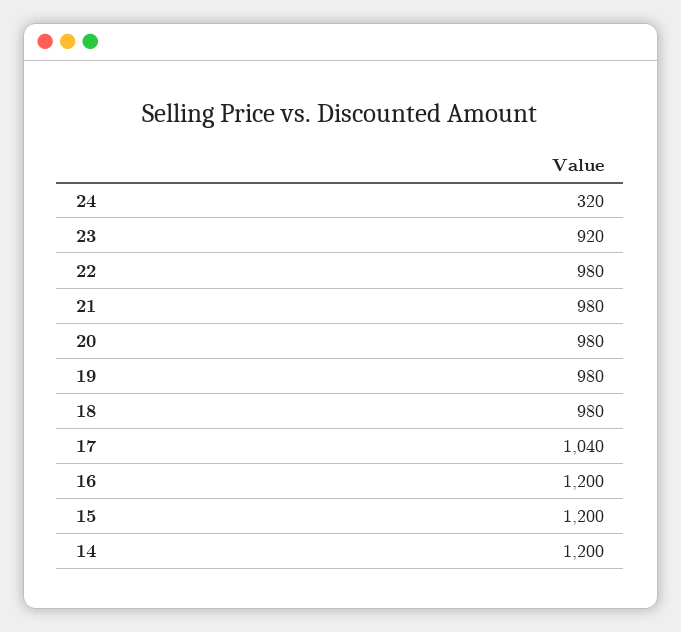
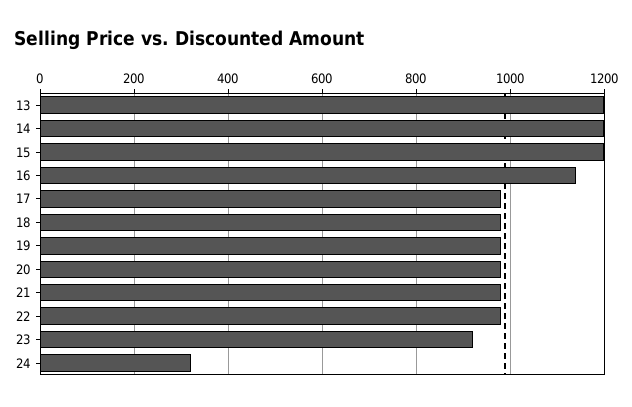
17: 1040 -> 980
16: 1200 -> 1140
13: none -> 1200

